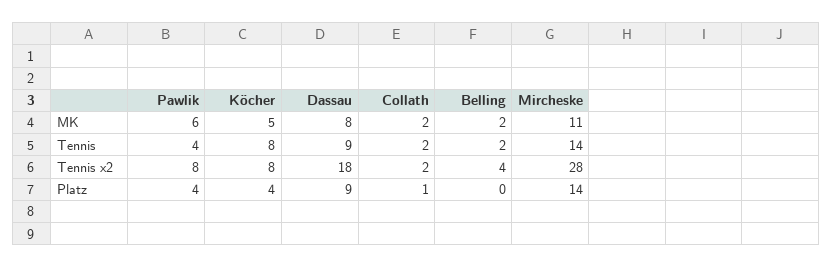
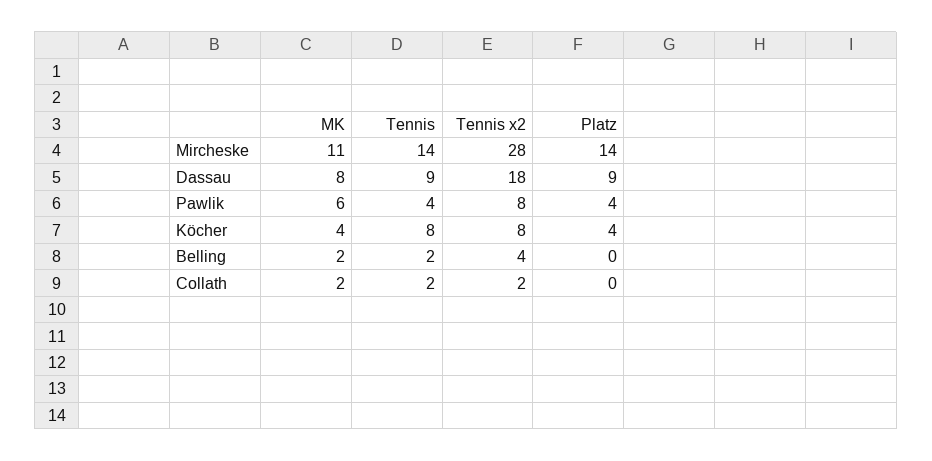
Köcher, MK: 5 -> 4
Collath, Platz: 1 -> 0

